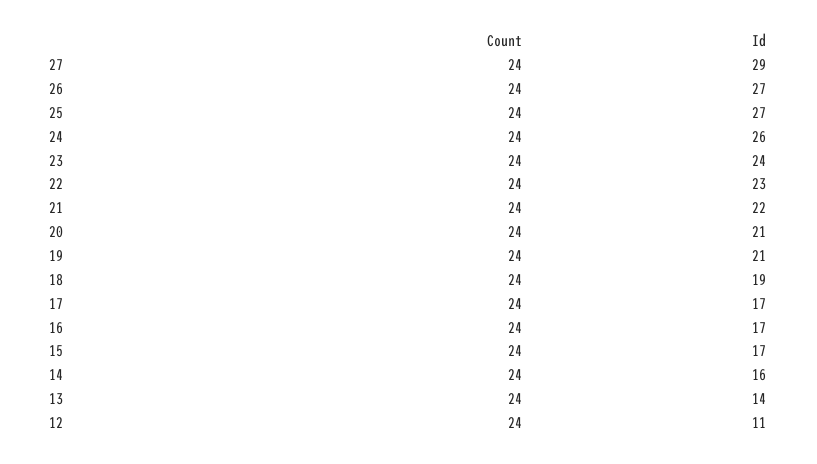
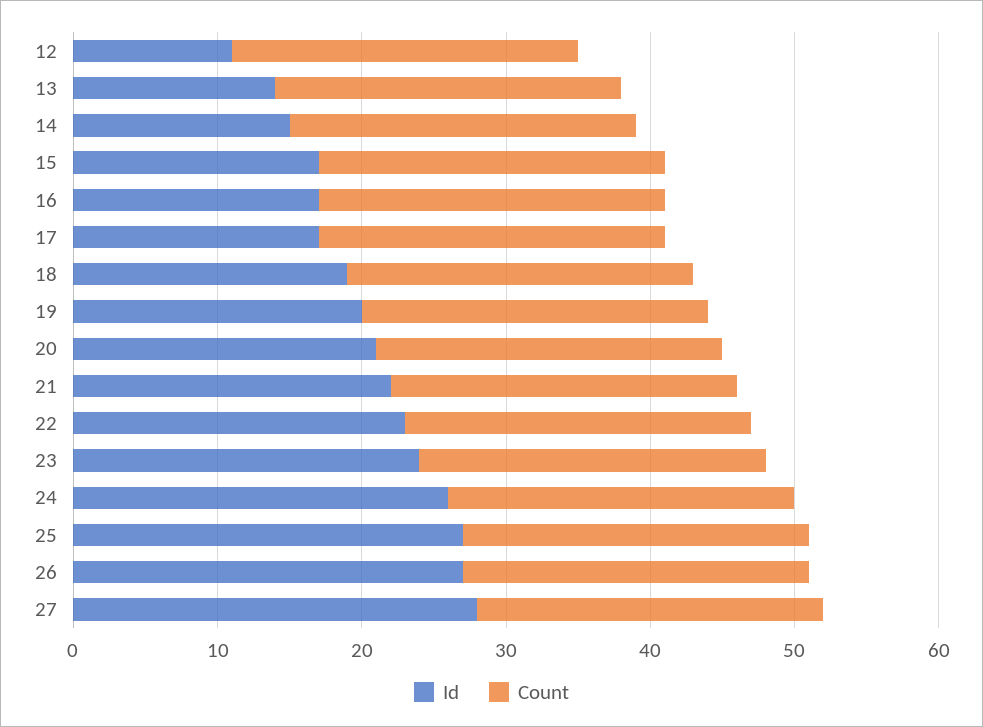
Id, 27: 29 -> 28
Id, 19: 21 -> 20
Id, 14: 16 -> 15

